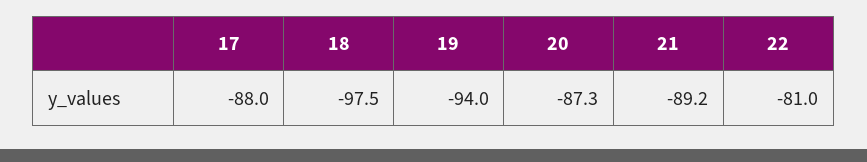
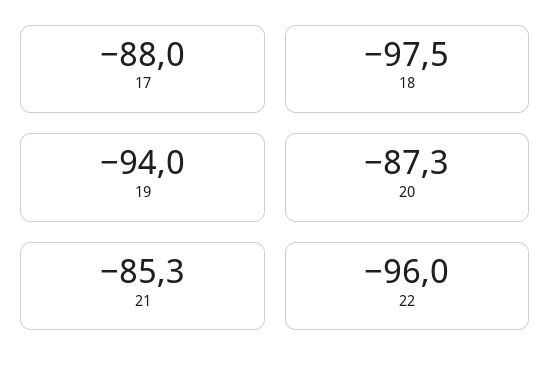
21: -89.2 -> -85.3
22: -81 -> -96

